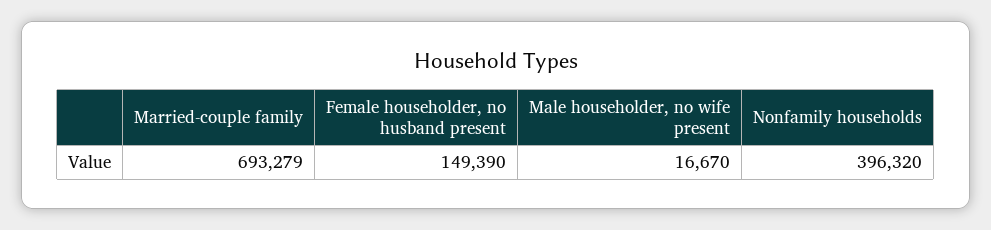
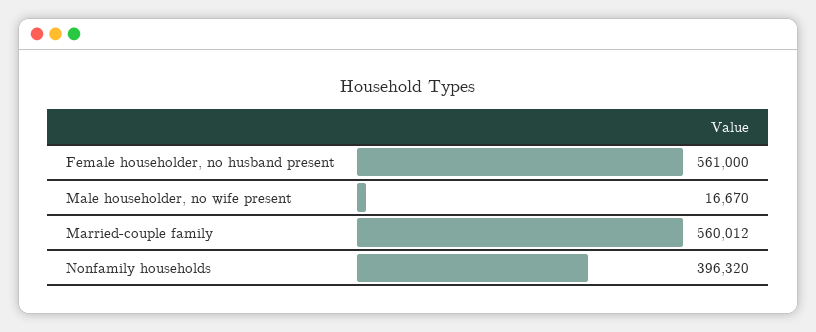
Married-couple family: 693279 -> 560012
Female householder, no husband present: 149390 -> 561000

